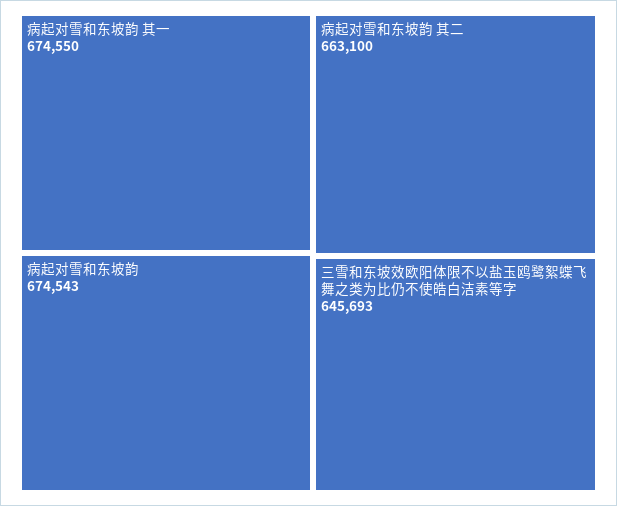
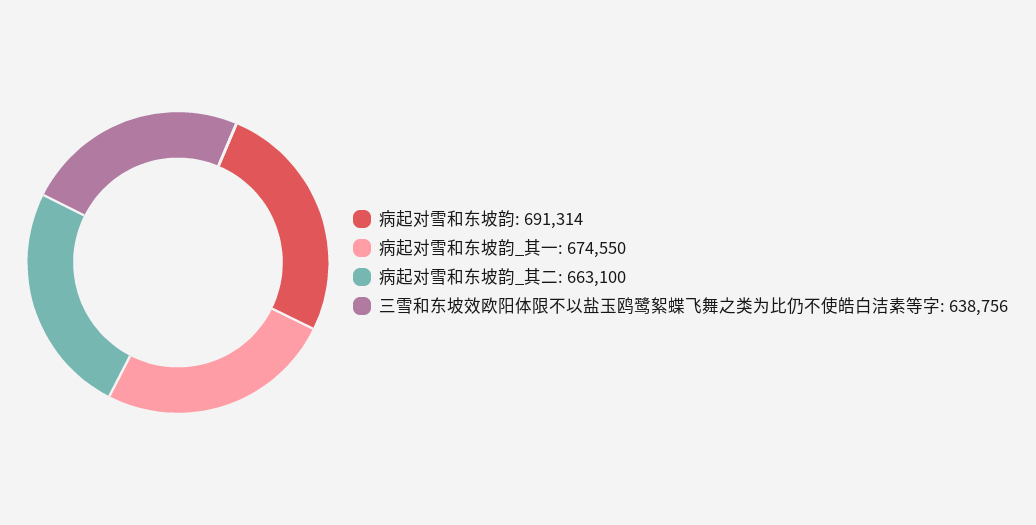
病起对雪和东坡韵: 674543 -> 691314
三雪和东坡效欧阳体限不以盐玉鸥鹭絮蝶飞舞之类为比仍不使皓白洁素等字: 645693 -> 638756

